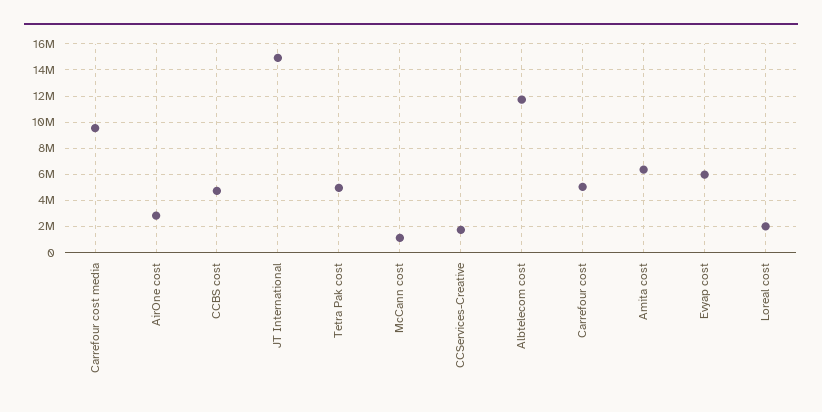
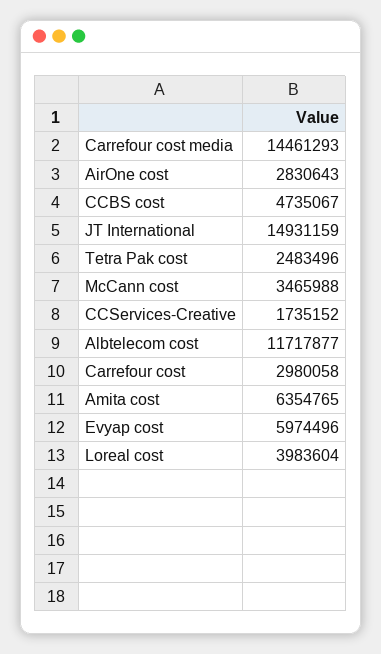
Carrefour cost media: 9500000 -> 14461293
Tetra Pak cost: 5000000 -> 2483496
McCann cost: 1000000 -> 3465988
Carrefour cost: 5000000 -> 2980058
Loreal cost: 2000000 -> 3983604

